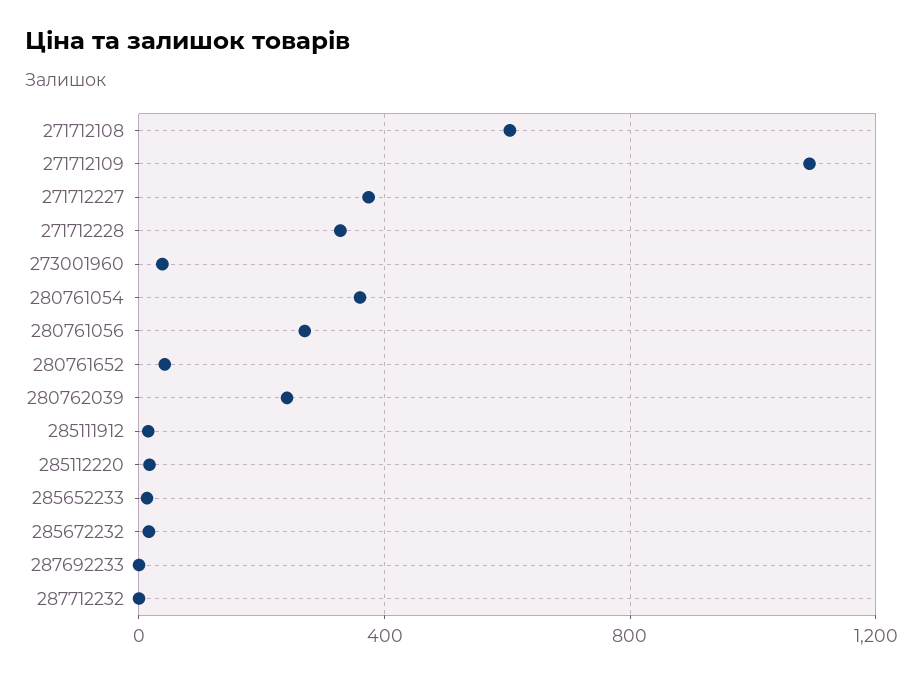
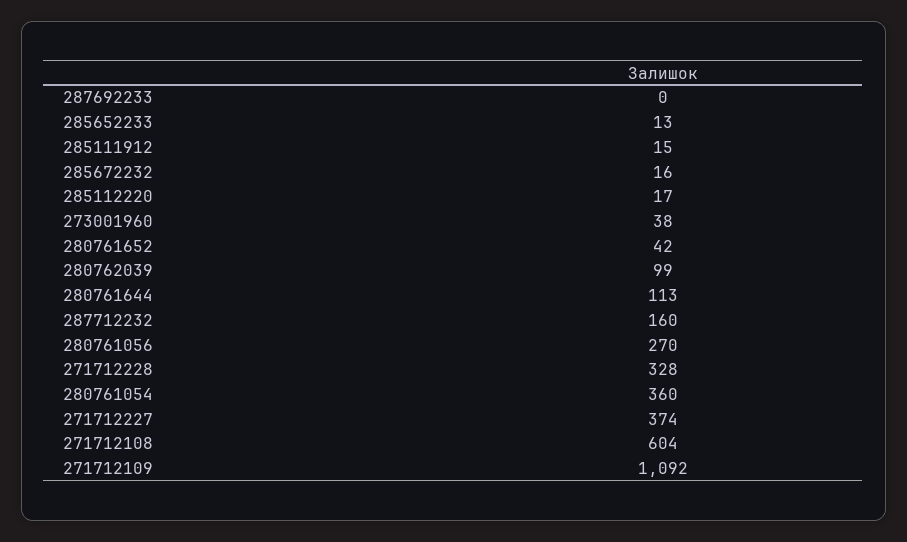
280762039: 250 -> 99
287712232: 0 -> 160
280761644: none -> 113

